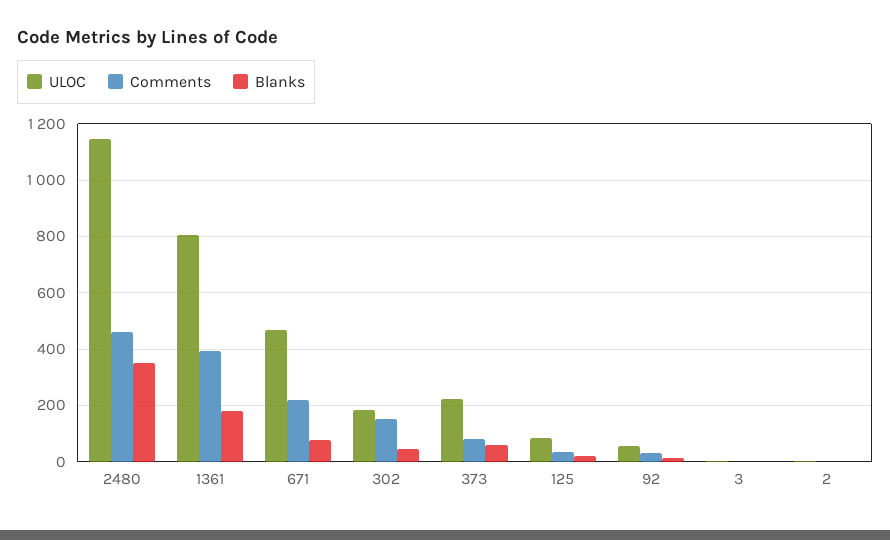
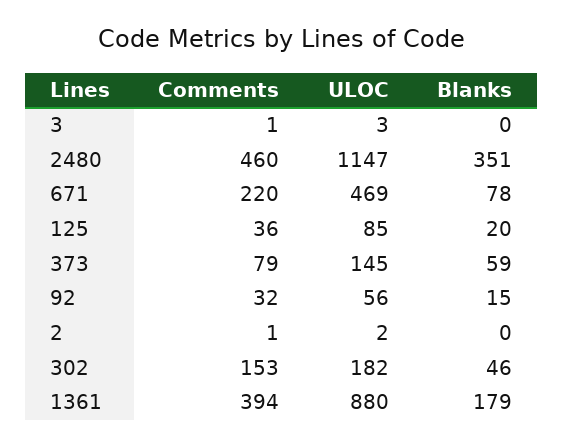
ULOC, 1361: 800 -> 880
ULOC, 373: 225 -> 145

